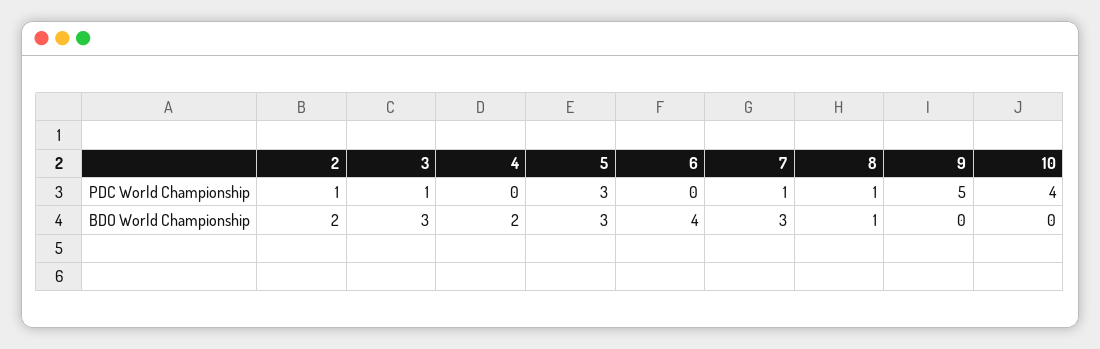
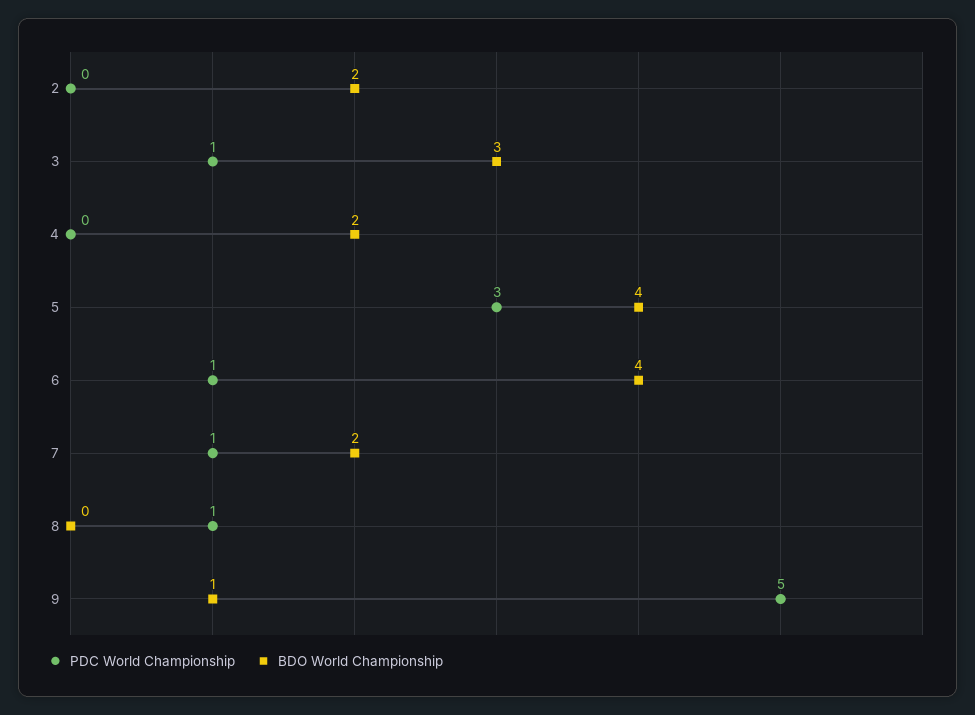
PDC World Championship, 2: 1 -> 0
PDC World Championship, 6: 0 -> 1
PDC World Championship, 10: 4 -> none
BDO World Championship, 5: 3 -> 4
BDO World Championship, 7: 3 -> 2
BDO World Championship, 8: 1 -> 0
BDO World Championship, 9: 0 -> 1
BDO World Championship, 10: 0 -> none

